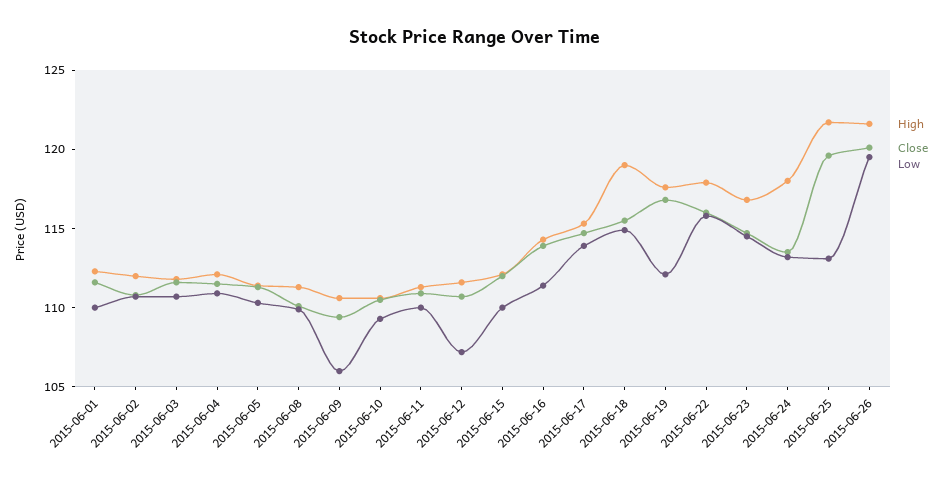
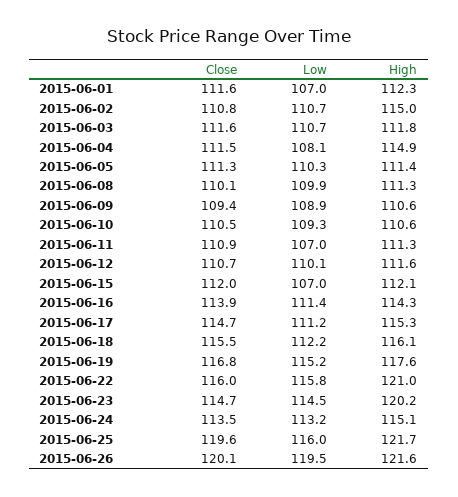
Low, 2015-06-01: 110 -> 107
High, 2015-06-02: 112 -> 115
High, 2015-06-04: 112 -> 114.9
Low, 2015-06-04: 111 -> 108.1
Low, 2015-06-09: 106 -> 108.9
Low, 2015-06-11: 110 -> 107
Low, 2015-06-12: 107 -> 110.1
Low, 2015-06-15: 110 -> 107
Low, 2015-06-17: 114 -> 111.2
High, 2015-06-18: 119 -> 116.1
Low, 2015-06-18: 115 -> 112.2
Low, 2015-06-19: 112 -> 115.2
High, 2015-06-22: 118 -> 121
High, 2015-06-23: 117 -> 120.2
High, 2015-06-24: 118 -> 115.1
Low, 2015-06-25: 113 -> 116

